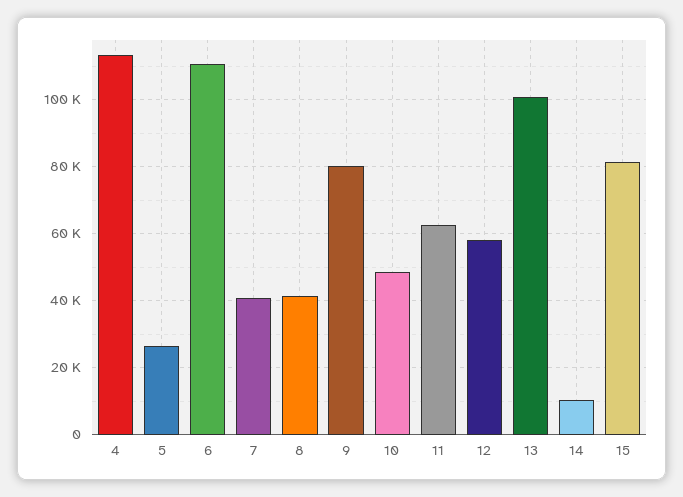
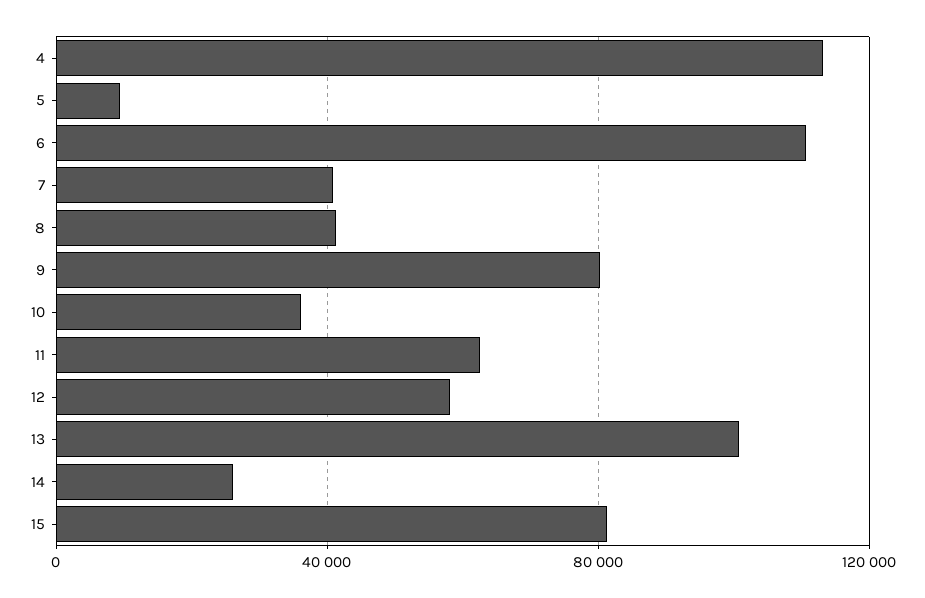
5: 26000 -> 10000
10: 48000 -> 35000
14: 10000 -> 25000

